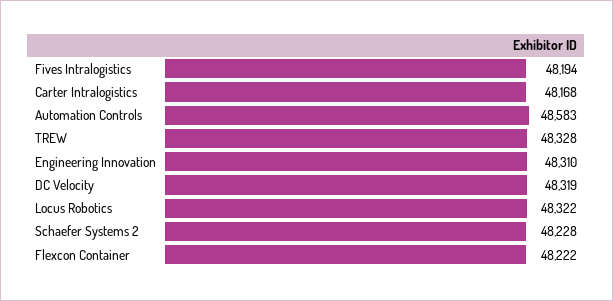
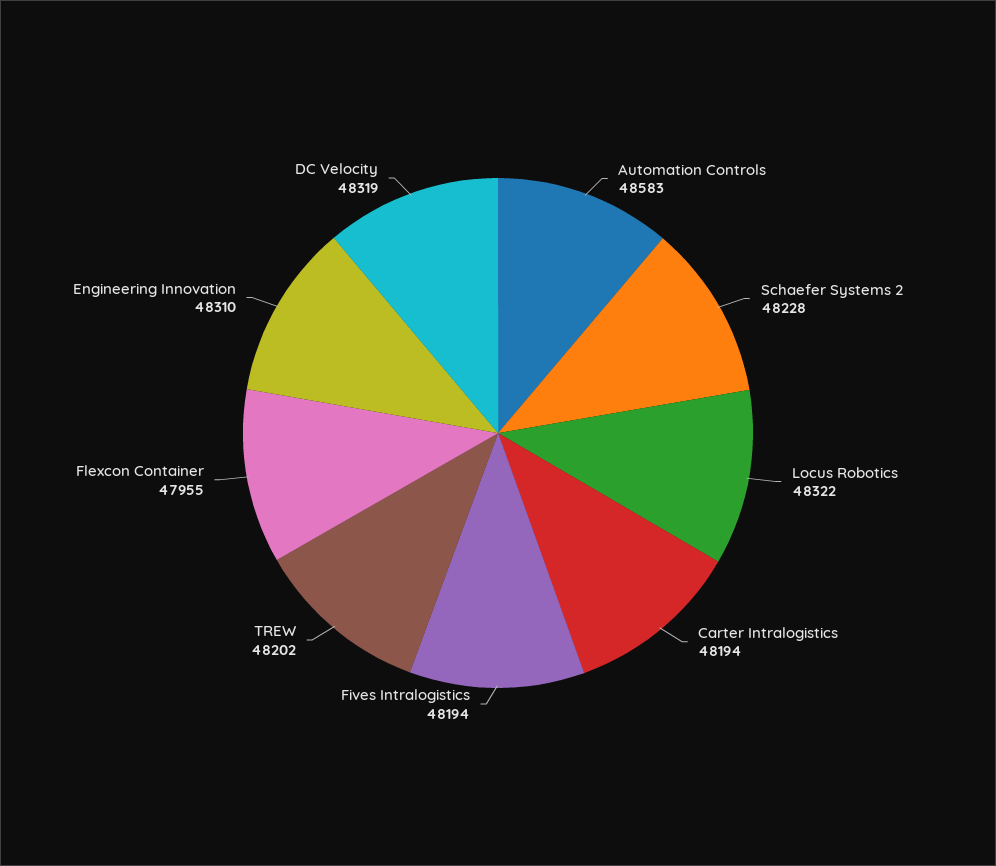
Carter Intralogistics: 48168 -> 48194
TREW: 48328 -> 48202
Flexcon Container: 48222 -> 47955

